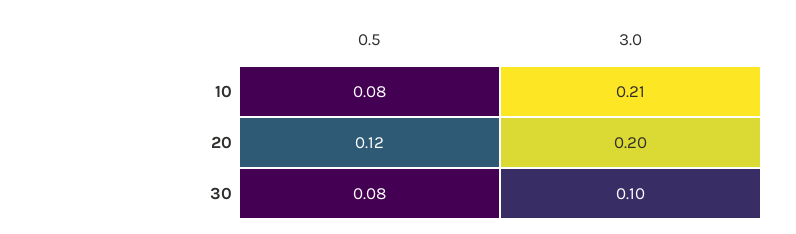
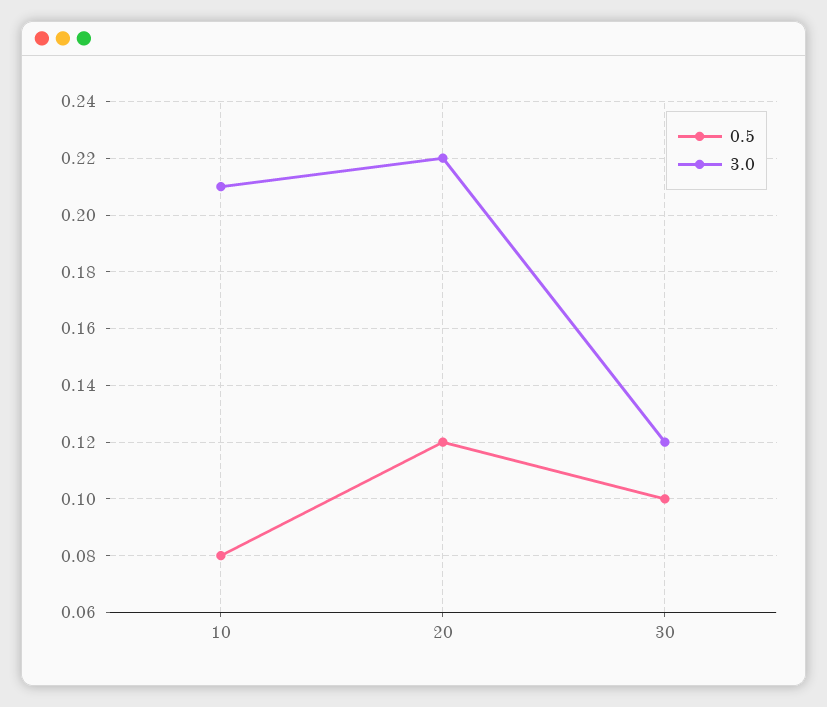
3.0, 20: 0.2 -> 0.22
0.5, 30: 0.08 -> 0.1
3.0, 30: 0.1 -> 0.12

